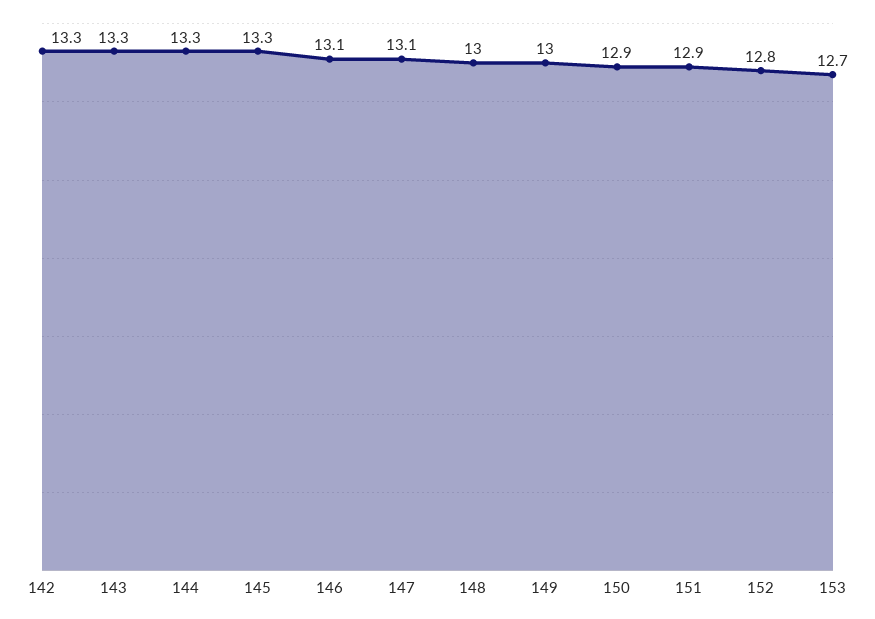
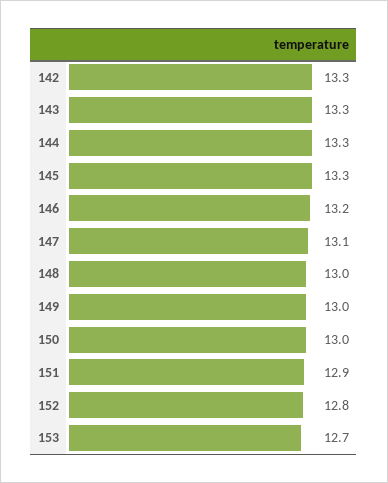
146: 13.1 -> 13.2
150: 12.9 -> 13

